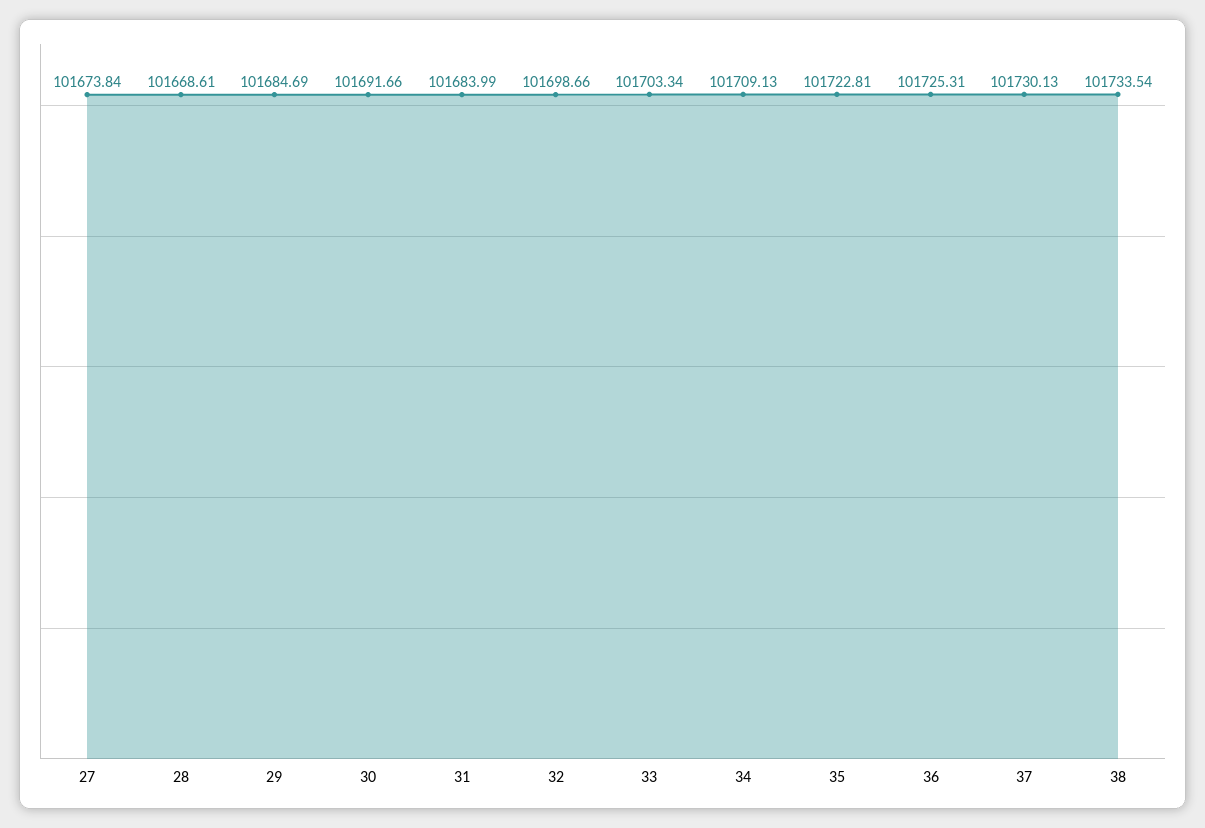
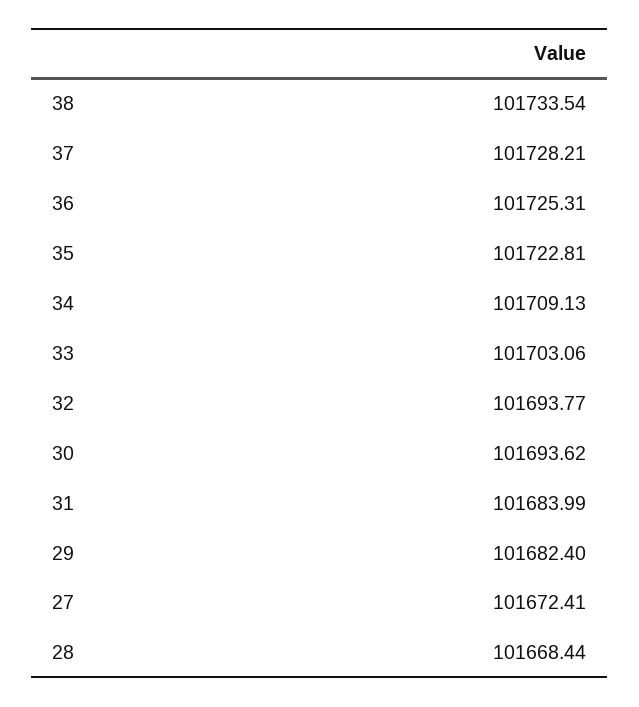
27: 101673.84 -> 101672.41
28: 101668.61 -> 101668.44
29: 101684.69 -> 101682.4
30: 101691.66 -> 101693.62
32: 101698.66 -> 101693.77
33: 101703.34 -> 101703.06
37: 101730.13 -> 101728.21

